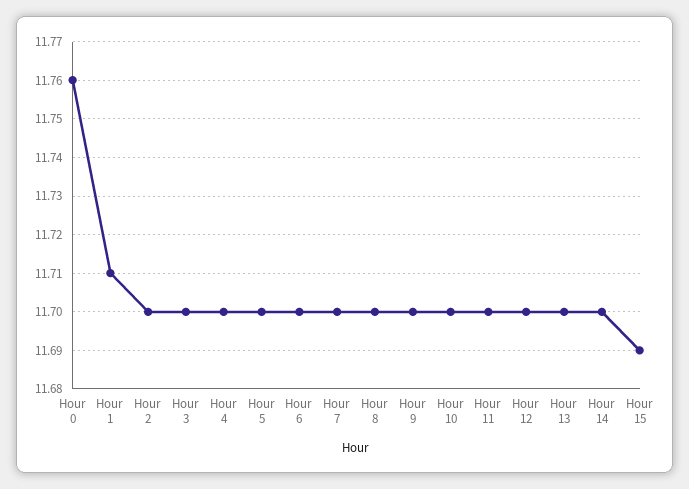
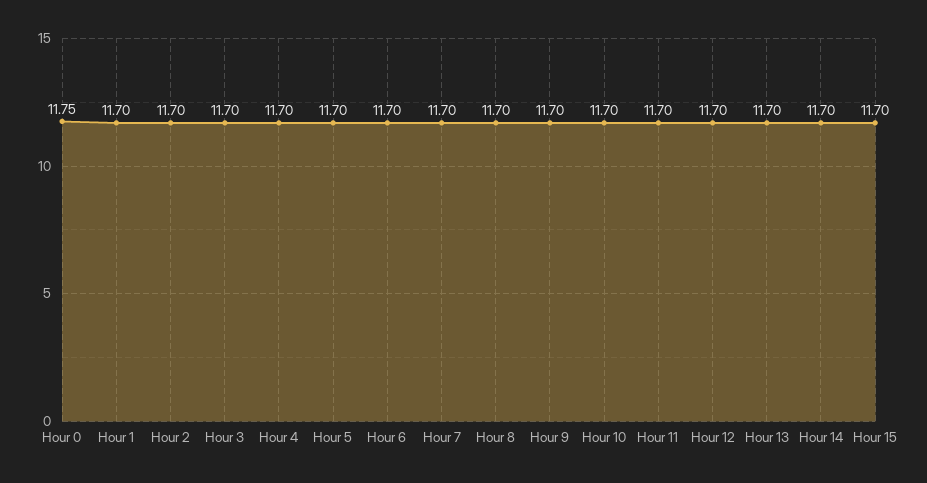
Hour 0: 11.76 -> 11.75
Hour 1: 11.71 -> 11.7
Hour 15: 11.69 -> 11.7

